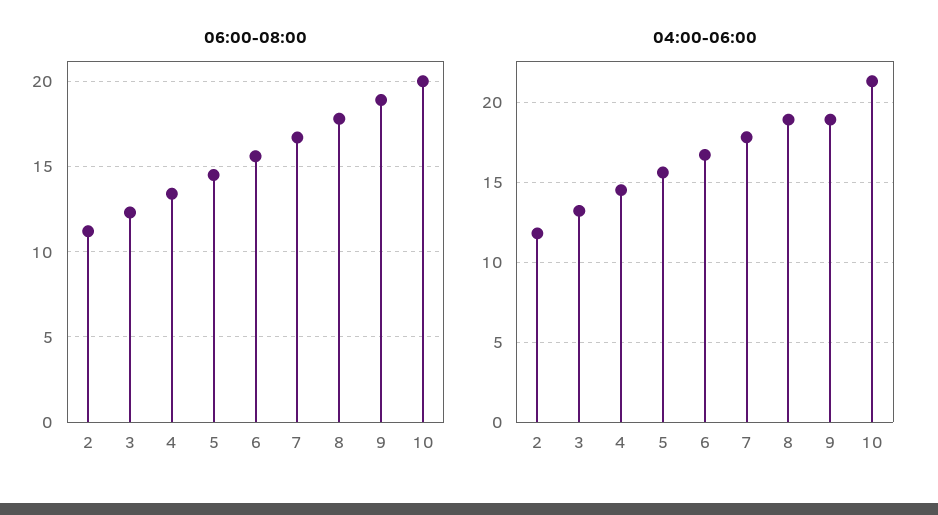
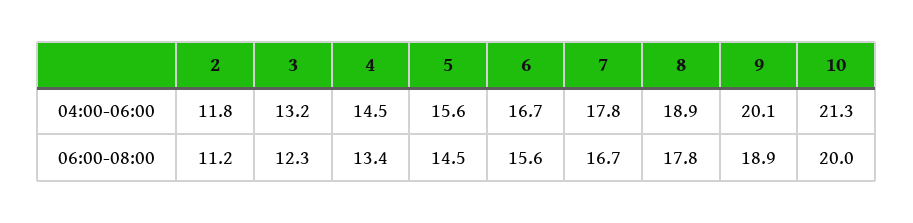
04:00-06:00, 9: 19 -> 20.1

